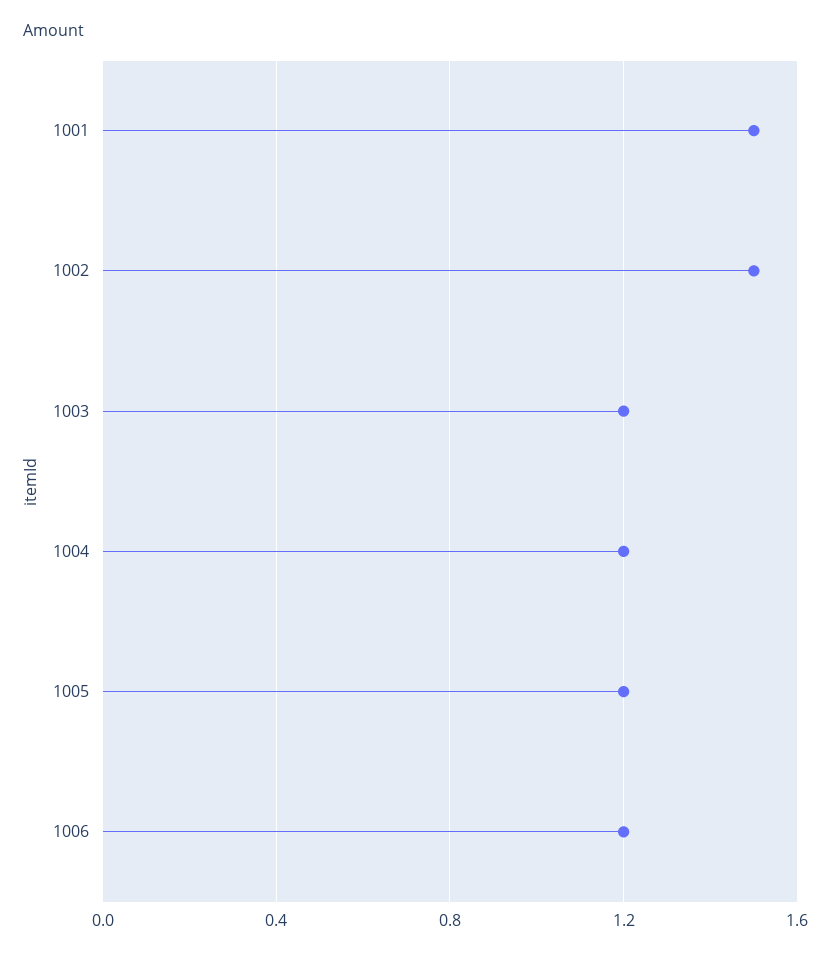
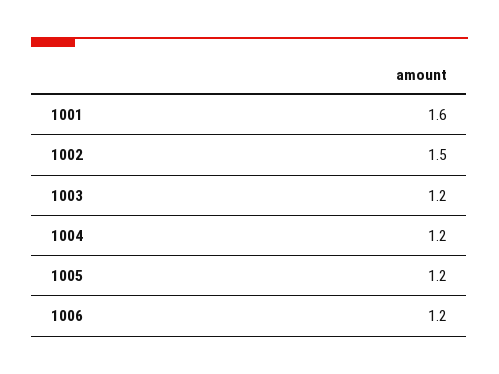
1001: 1.5 -> 1.6

